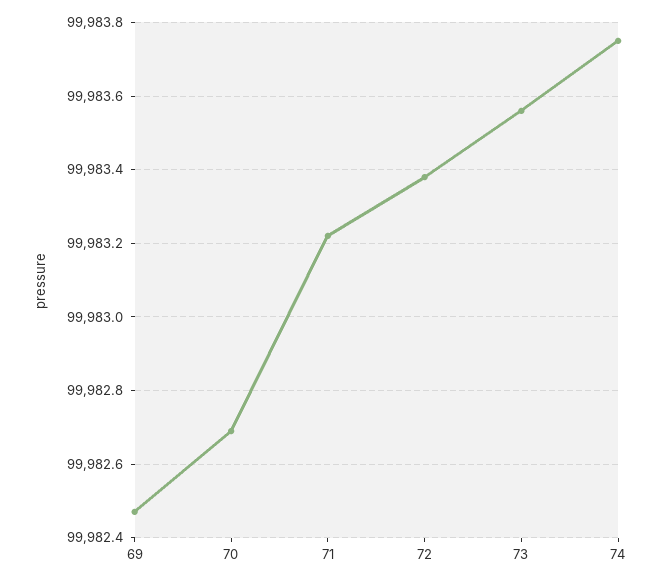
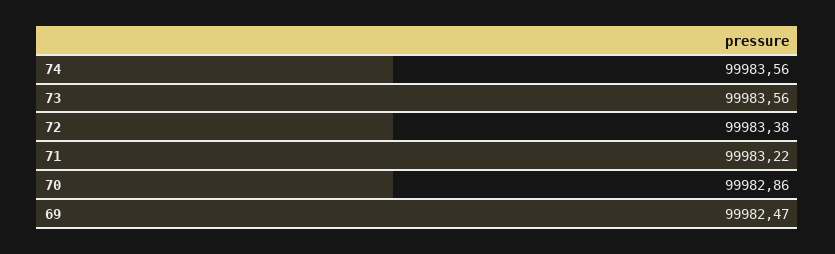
70: 99982.7 -> 99982.86
74: 99983.75 -> 99983.56

